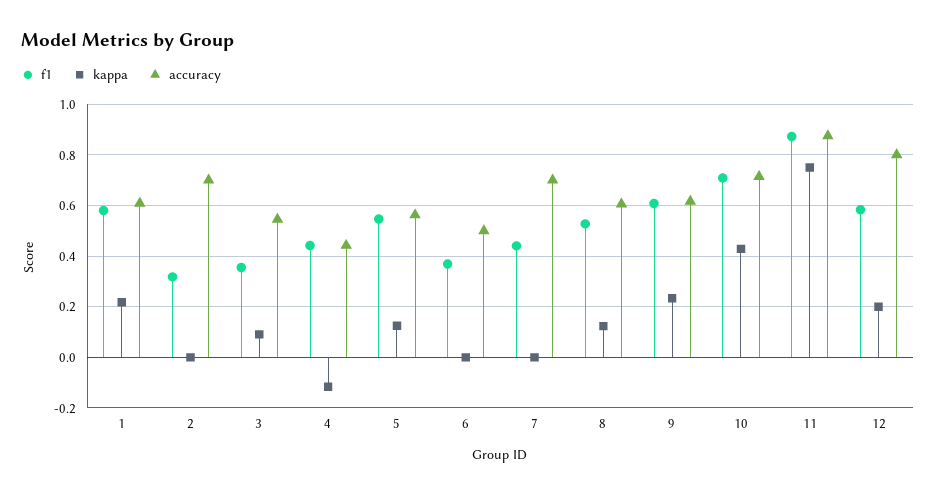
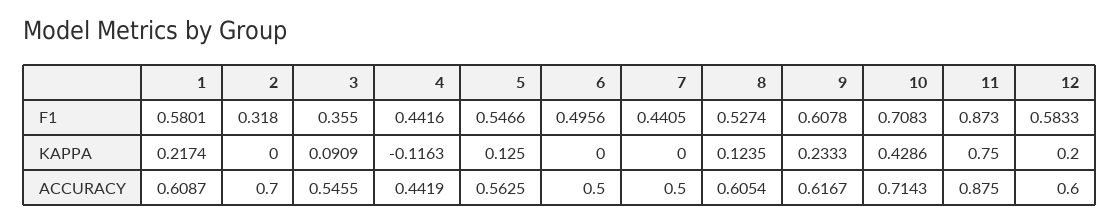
f1, 6: 0.375 -> 0.4956
accuracy, 7: 0.7 -> 0.5
accuracy, 12: 0.8 -> 0.6

